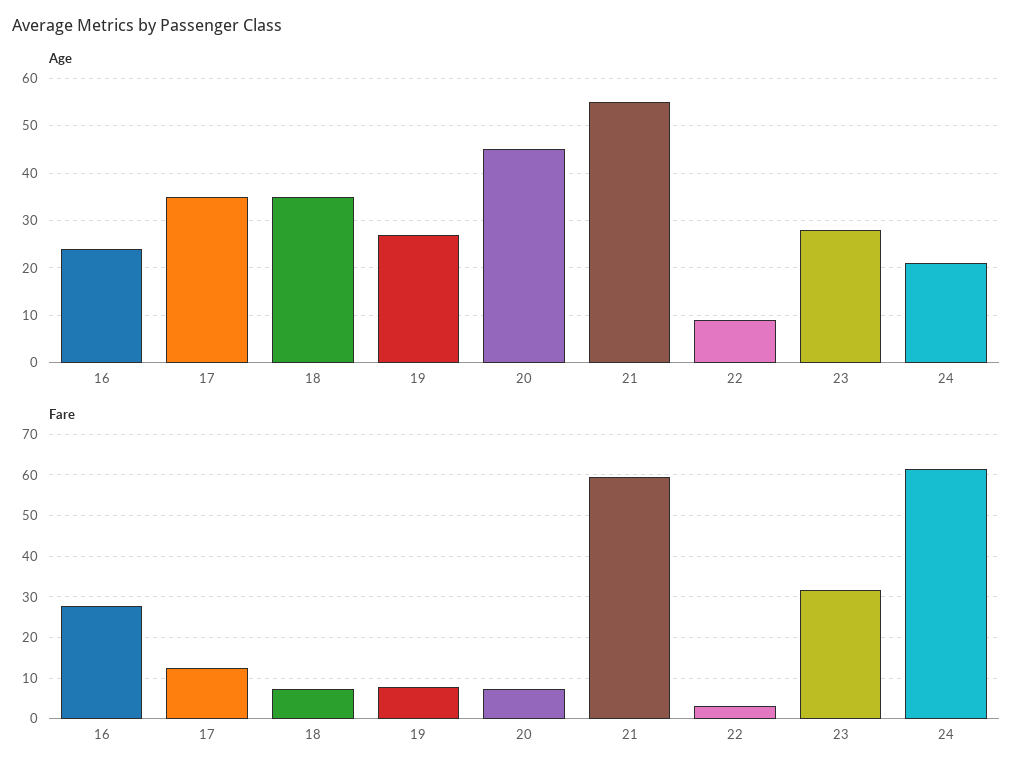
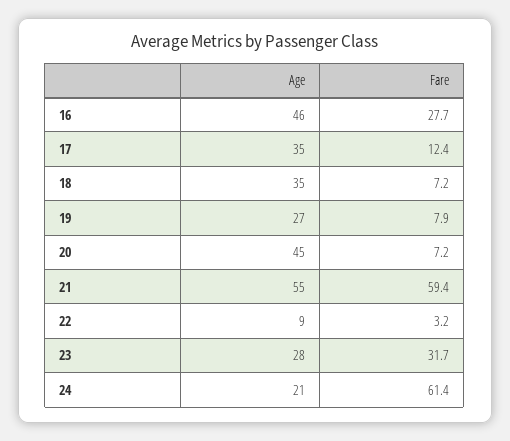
Age, 16: 25 -> 46

